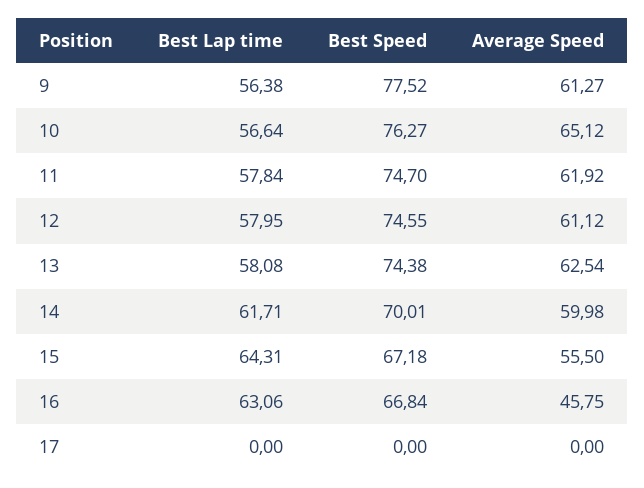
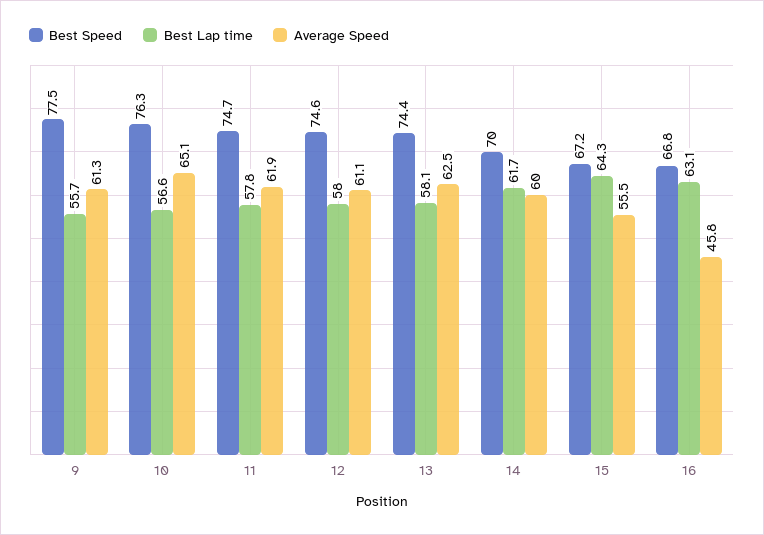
Best Lap time, 9: 56.38 -> 55.7
Best Lap time, 17: 0 -> none
Best Speed, 17: 0 -> none
Average Speed, 17: 0 -> none

